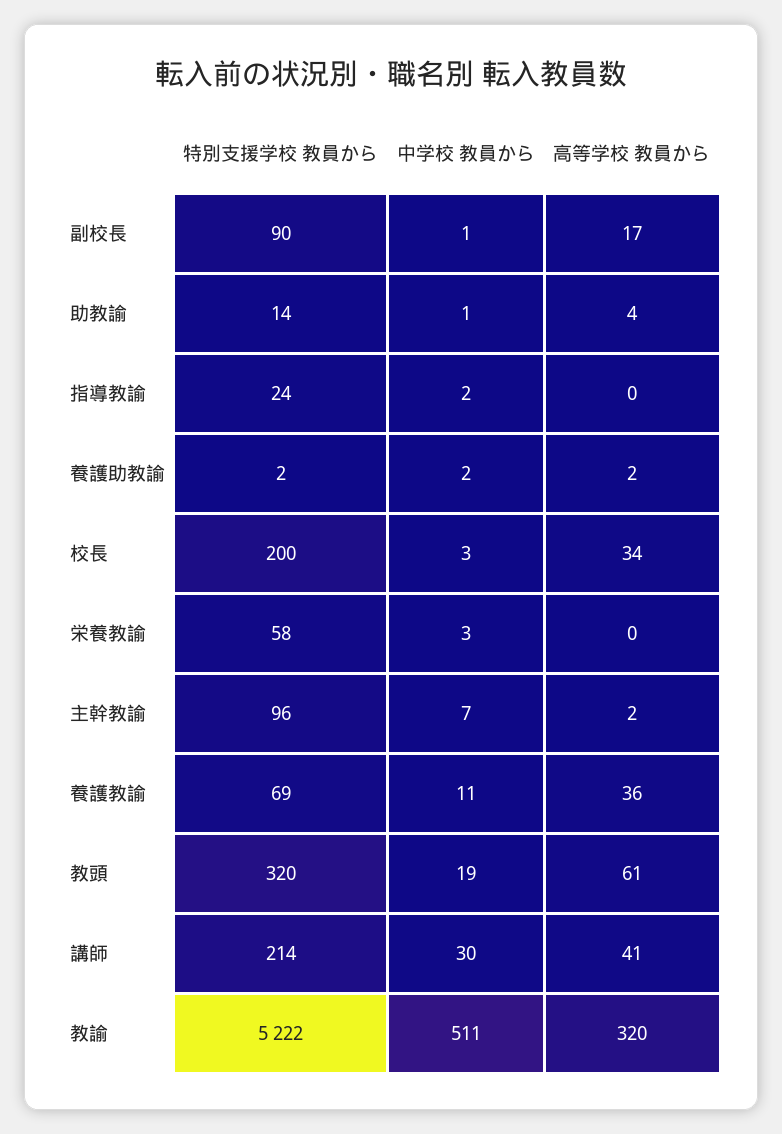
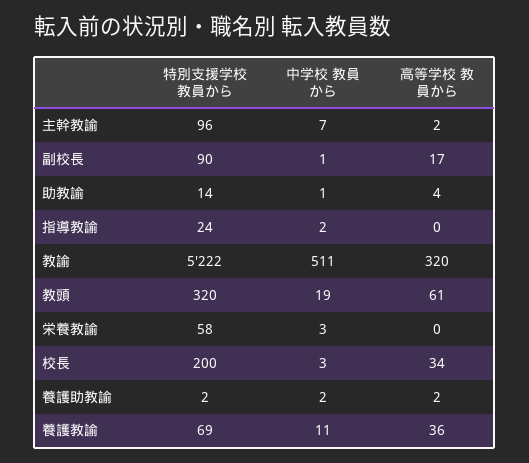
特別支援学校 教員から, 講師: 214 -> none
中学校 教員から, 講師: 30 -> none
高等学校 教員から, 講師: 41 -> none

